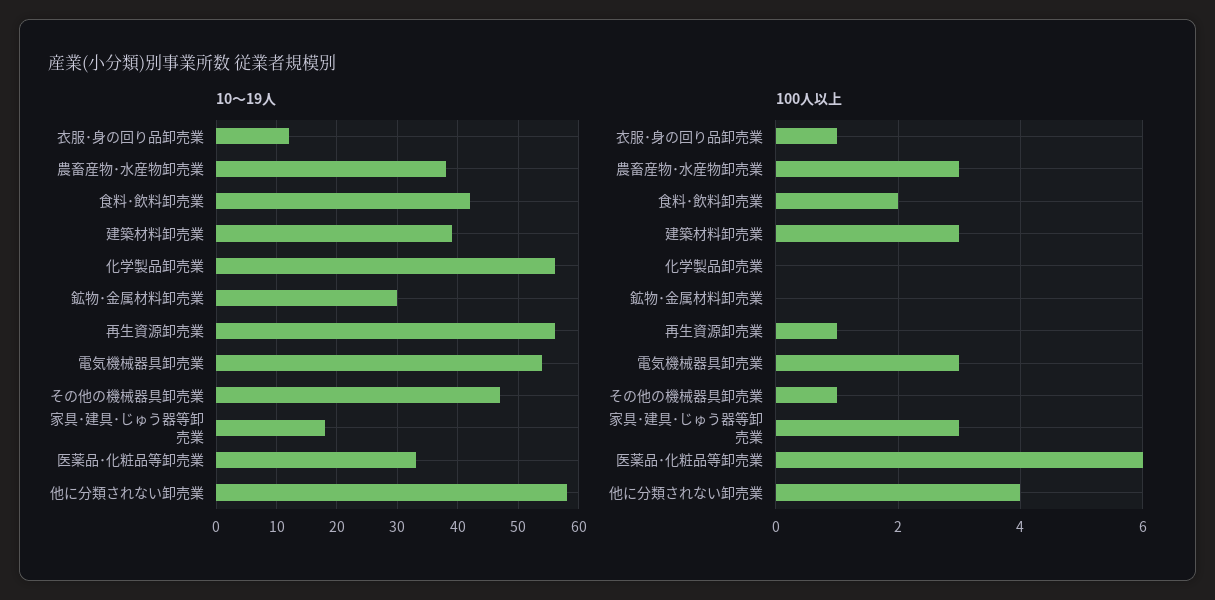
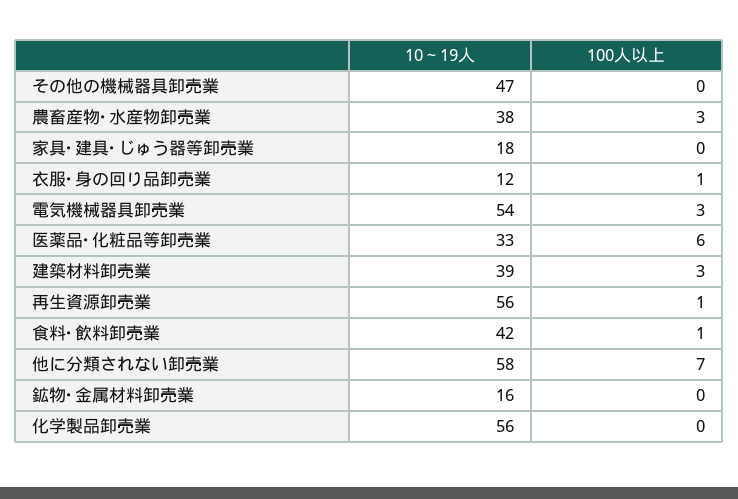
10～19人, 鉱物･金属材料卸売業: 30 -> 16
100人以上, 食料･飲料卸売業: 2 -> 1
100人以上, その他の機械器具卸売業: 1 -> 0
100人以上, 家具･建具･じゅう器等卸売業: 3 -> 0
100人以上, 他に分類されない卸売業: 4 -> 7

